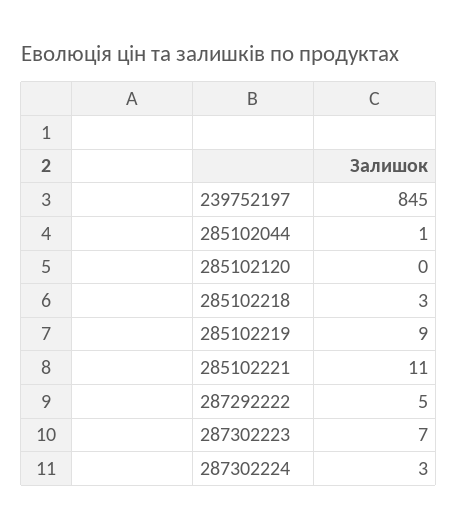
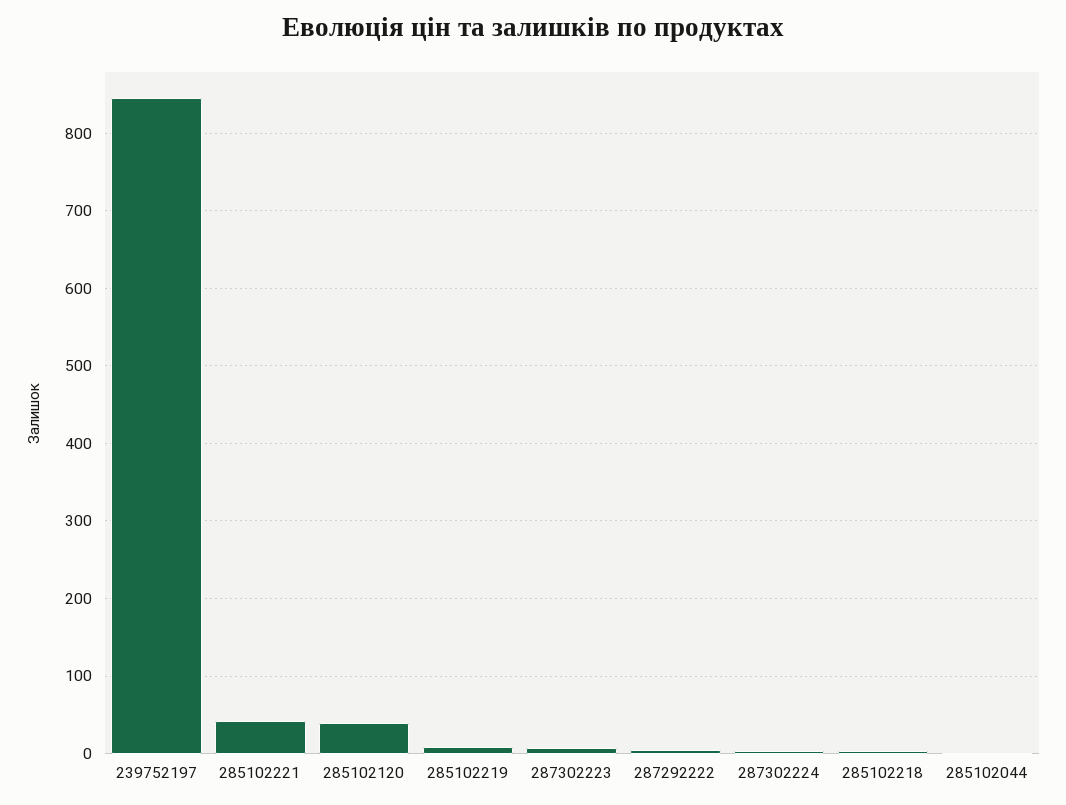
285102120: 0 -> 40
285102221: 11 -> 40

